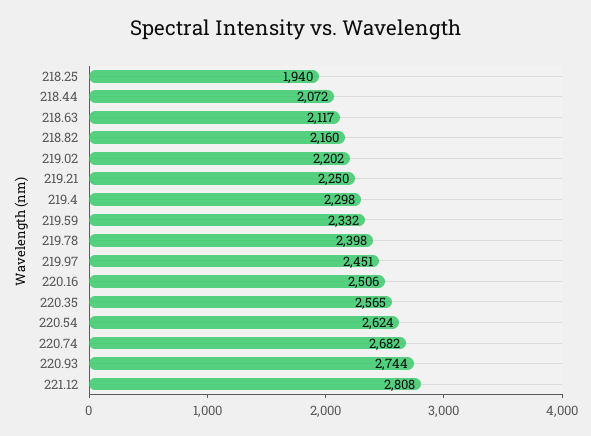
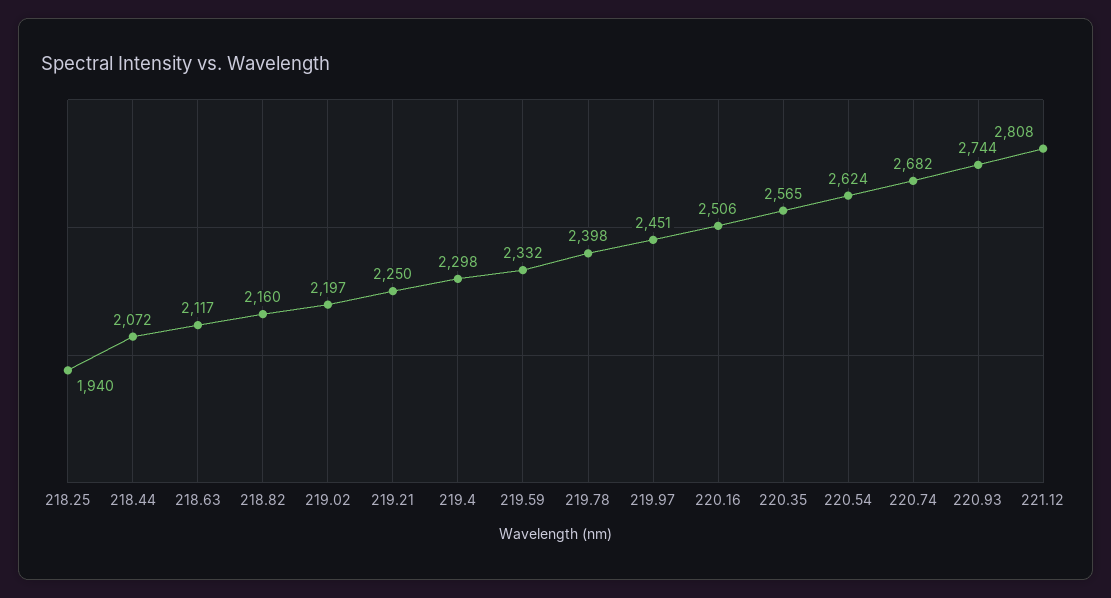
219.02: 2202 -> 2197

